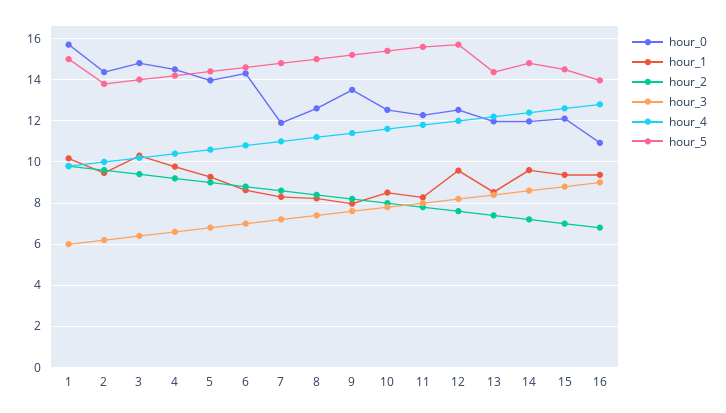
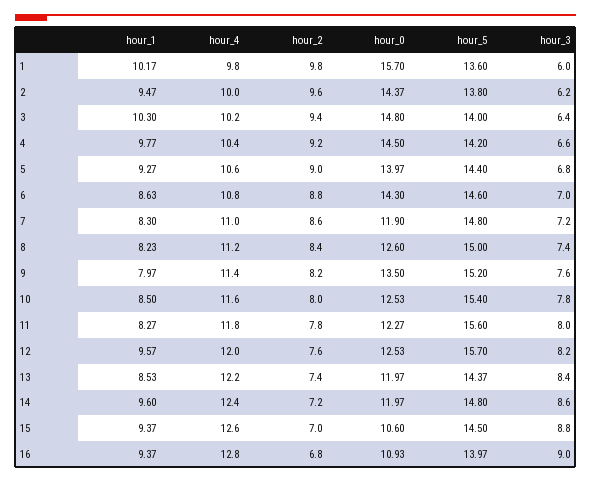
hour_5, 1: 15 -> 13.6
hour_0, 15: 12 -> 10.6

